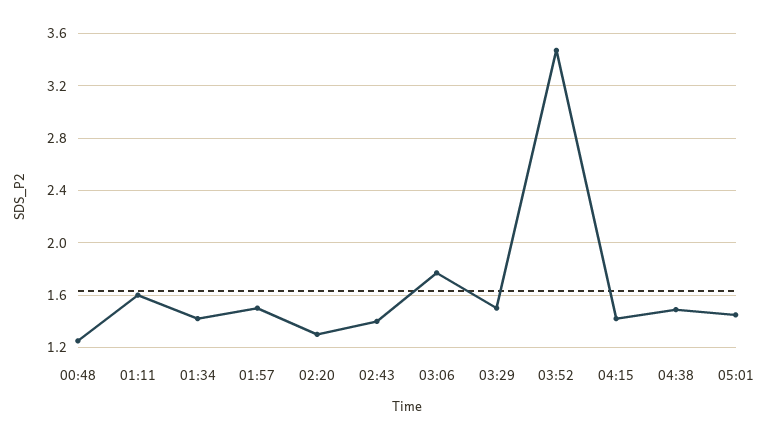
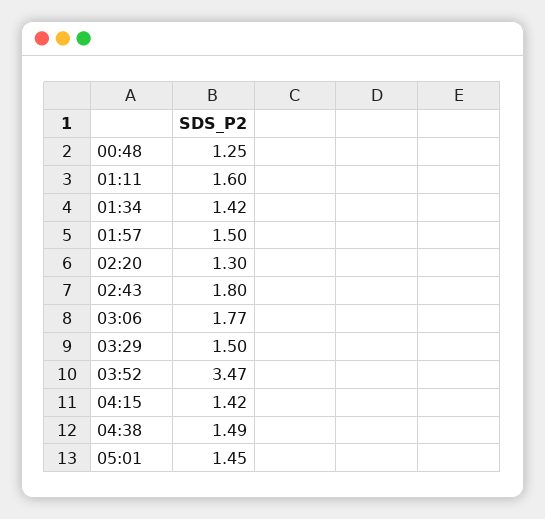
02:43: 1.4 -> 1.8

